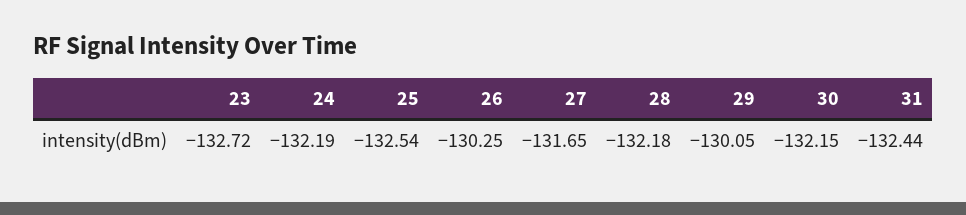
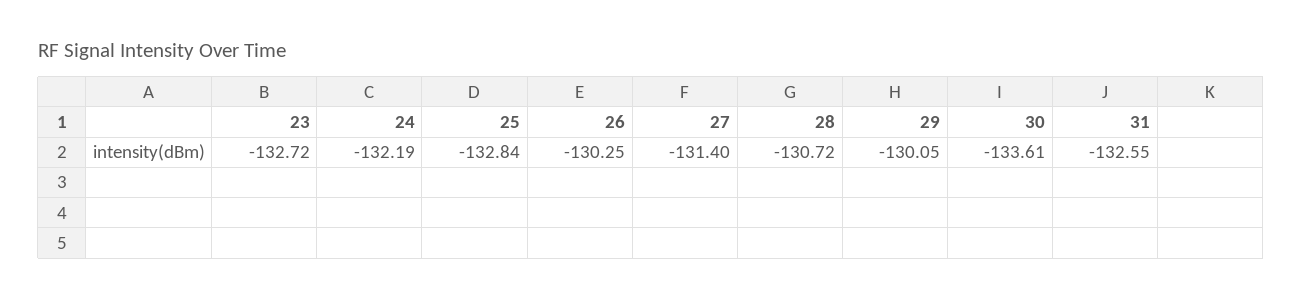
25: -132.54 -> -132.84
27: -131.65 -> -131.4
28: -132.18 -> -130.72
30: -132.15 -> -133.61
31: -132.44 -> -132.55

